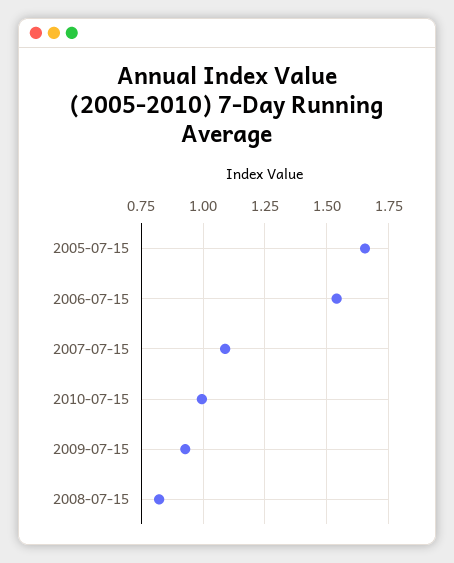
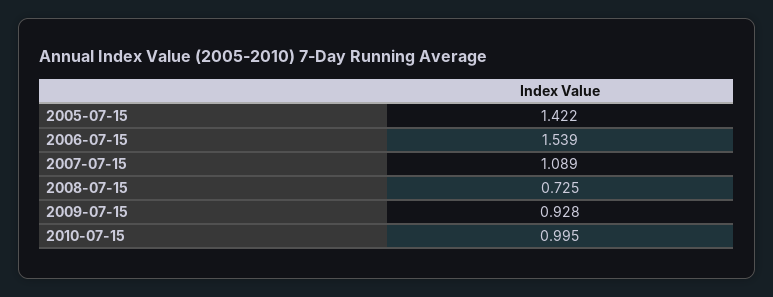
2005-07-15: 1.65 -> 1.422
2008-07-15: 0.825 -> 0.725

